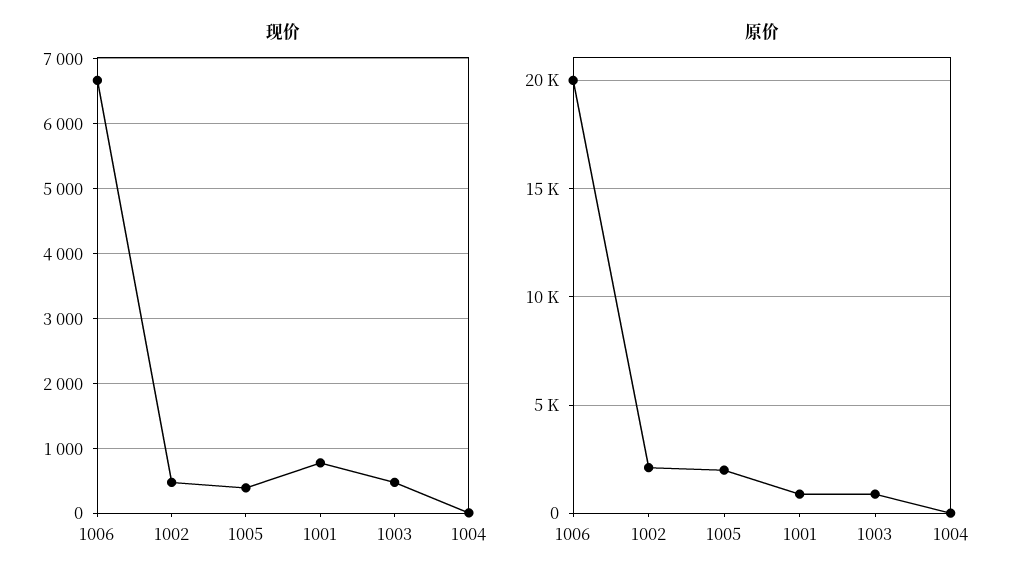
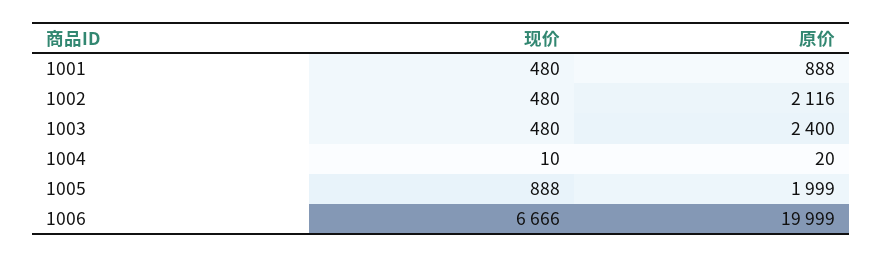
现价, 1005: 400 -> 888
现价, 1001: 800 -> 480
原价, 1003: 1000 -> 2400

